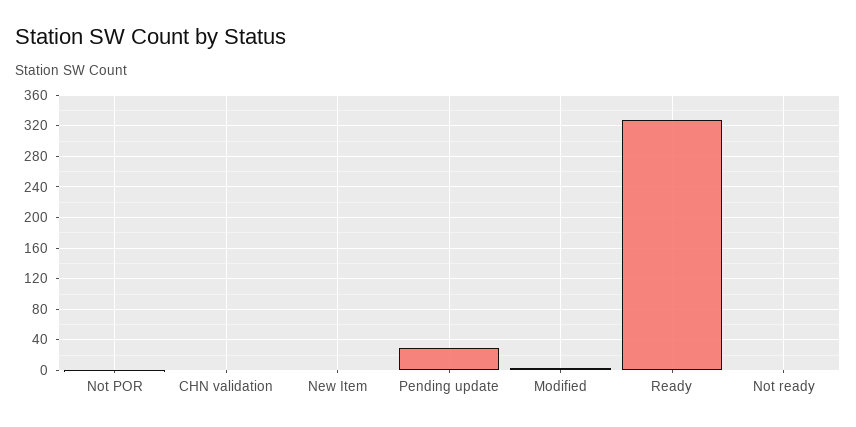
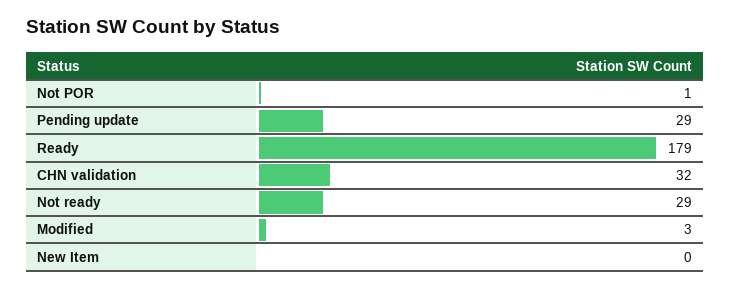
CHN validation: 0 -> 32
Ready: 330 -> 179
Not ready: 0 -> 29

